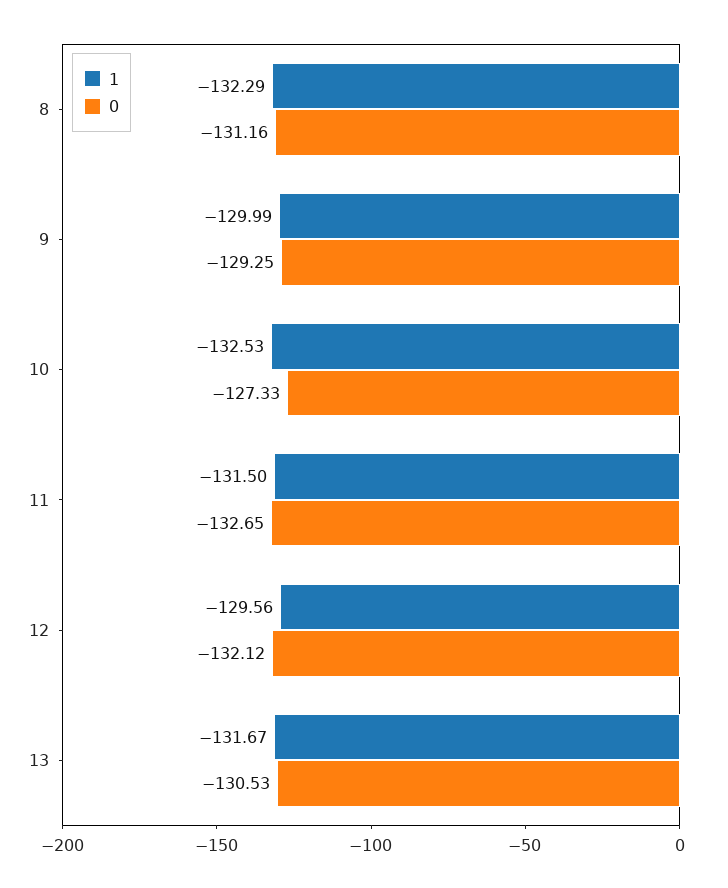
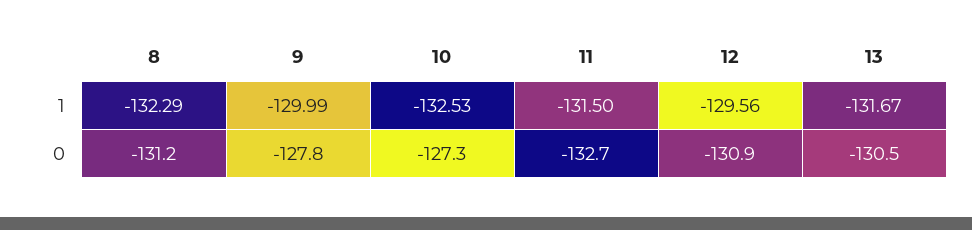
0, 9: -129.25 -> -127.8
0, 12: -132.12 -> -130.9

